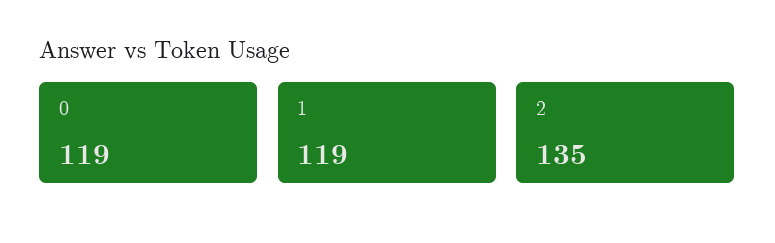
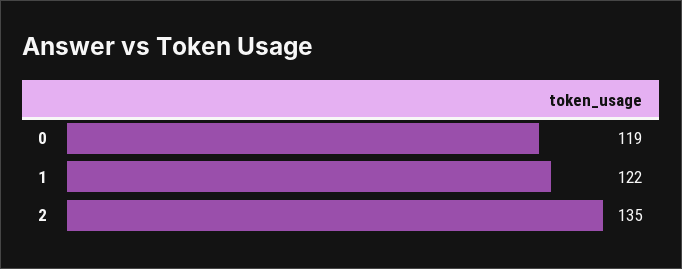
1: 119 -> 122

